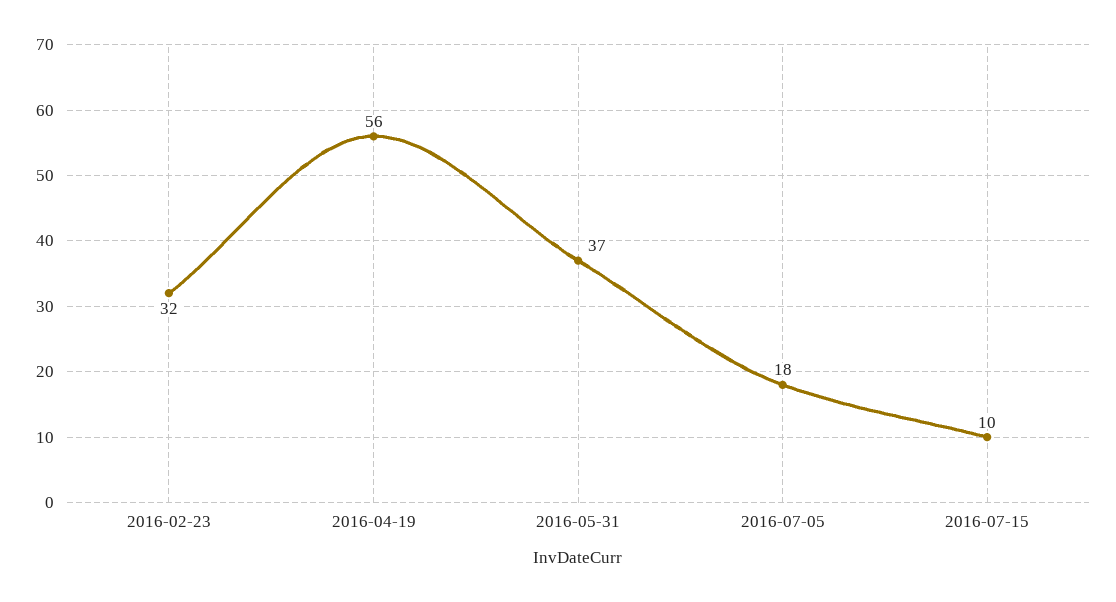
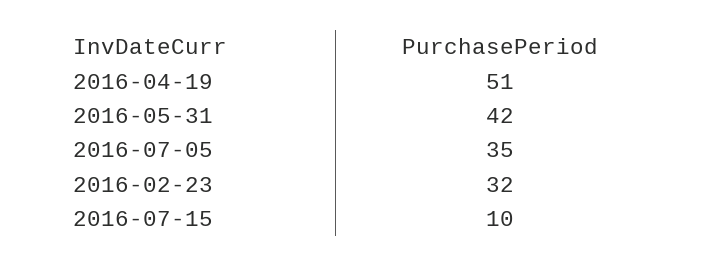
2016-04-19: 56 -> 51
2016-05-31: 37 -> 42
2016-07-05: 18 -> 35

